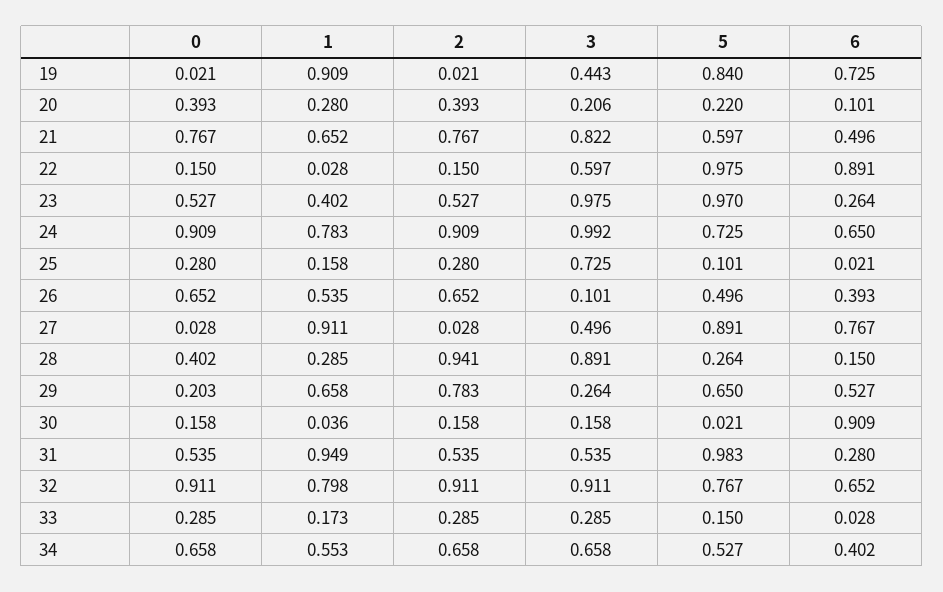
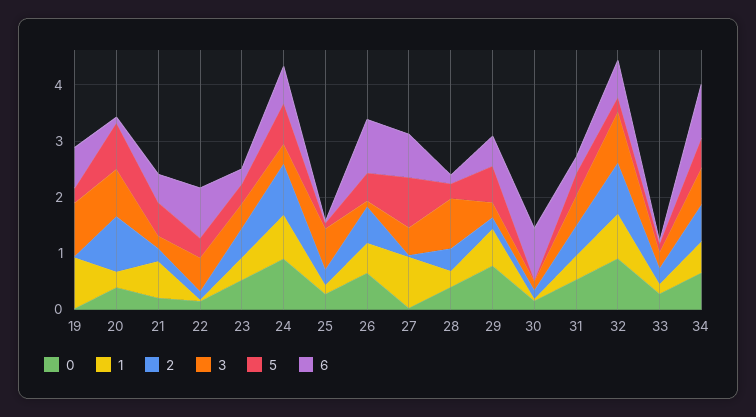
3, 19: 0.443 -> 1
5, 19: 0.84 -> 0.2
2, 20: 0.393 -> 1
3, 20: 0.206 -> 0.8
5, 20: 0.22 -> 0.8
0, 21: 0.767 -> 0.2
2, 21: 0.767 -> 0.2
3, 21: 0.822 -> 0.2
5, 22: 0.975 -> 0.4
3, 23: 0.975 -> 0.4
5, 23: 0.97 -> 0.4
3, 24: 0.992 -> 0.4
6, 26: 0.393 -> 1
2, 28: 0.941 -> 0.4
0, 29: 0.203 -> 0.8
2, 29: 0.783 -> 0.2
1, 31: 0.949 -> 0.4
5, 31: 0.983 -> 0.4
5, 32: 0.767 -> 0.2
6, 34: 0.402 -> 1

